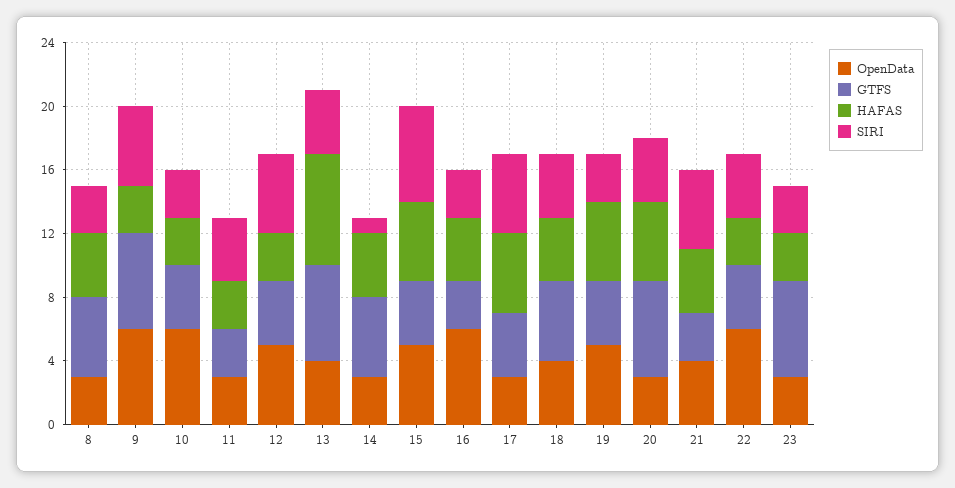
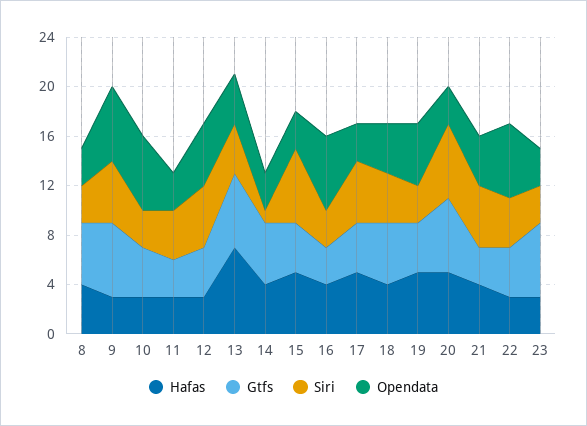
OpenData, 15: 5 -> 3
SIRI, 20: 4 -> 6

